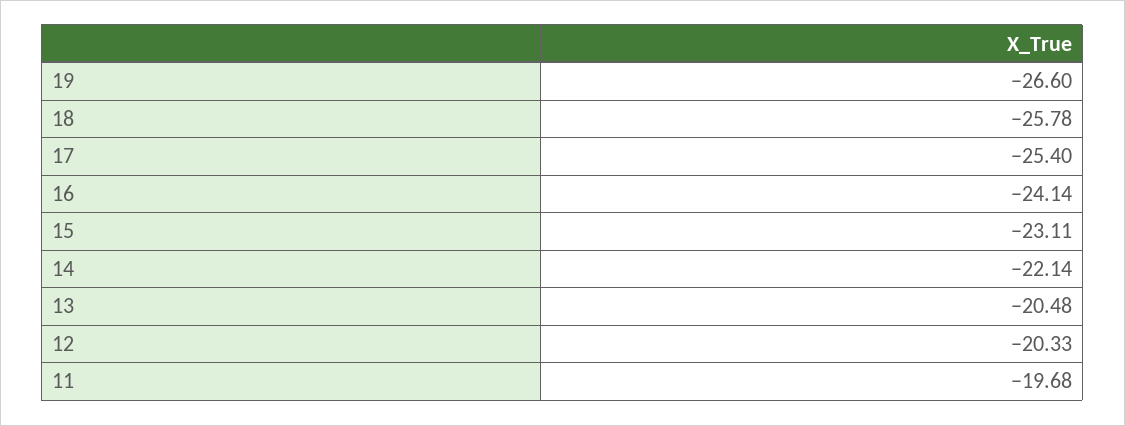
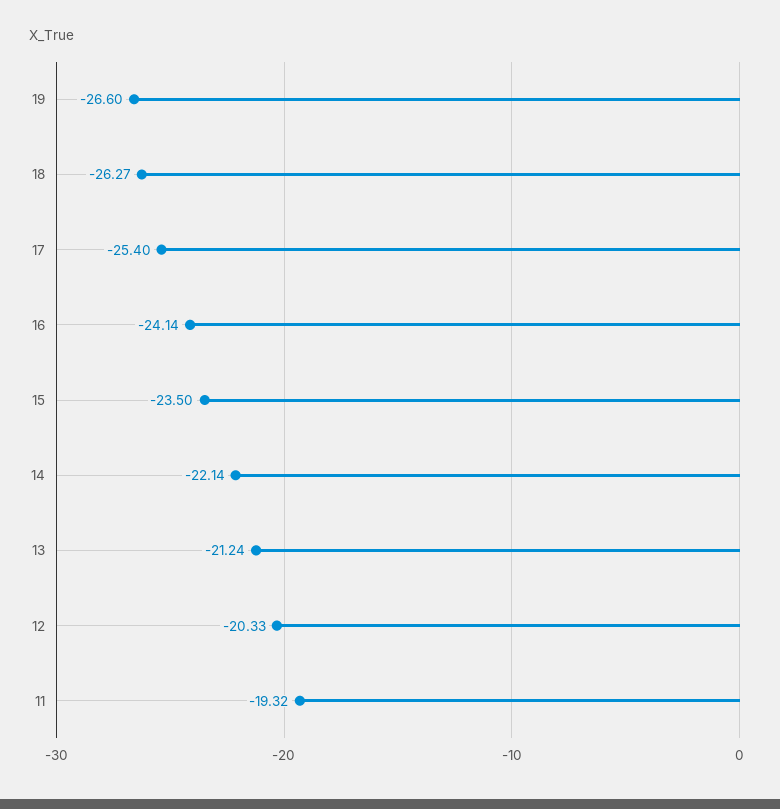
18: -25.78 -> -26.27
15: -23.11 -> -23.5
13: -20.48 -> -21.24
11: -19.68 -> -19.32

